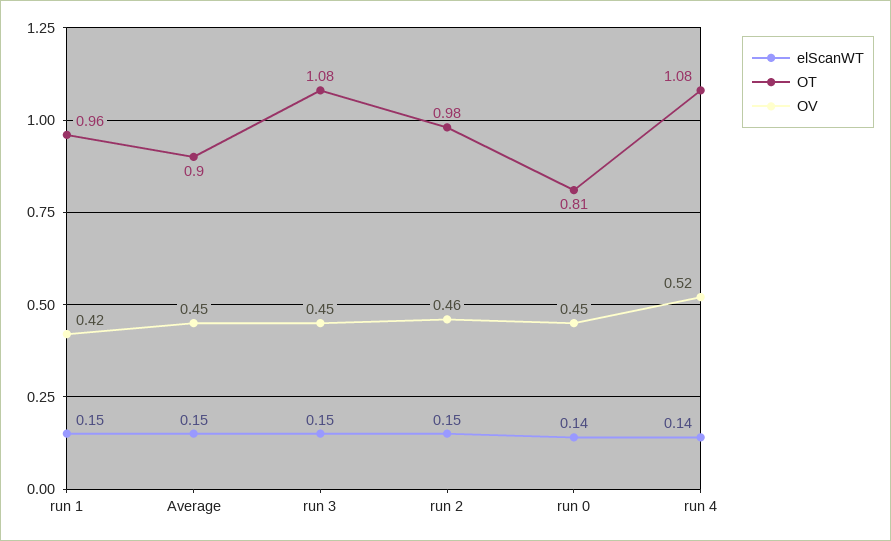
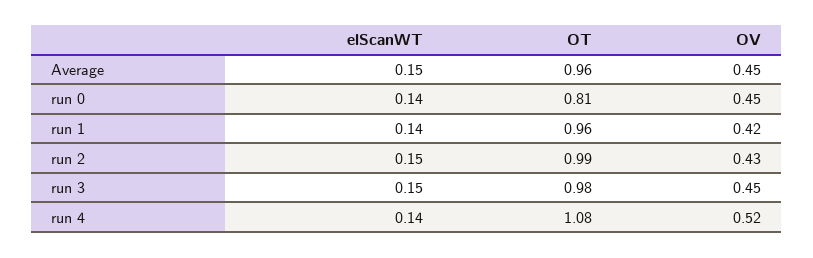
elScanWT, run 1: 0.15 -> 0.14
OT, Average: 0.9 -> 0.96
OT, run 3: 1.08 -> 0.98
OT, run 2: 0.98 -> 0.99
OV, run 2: 0.46 -> 0.43

